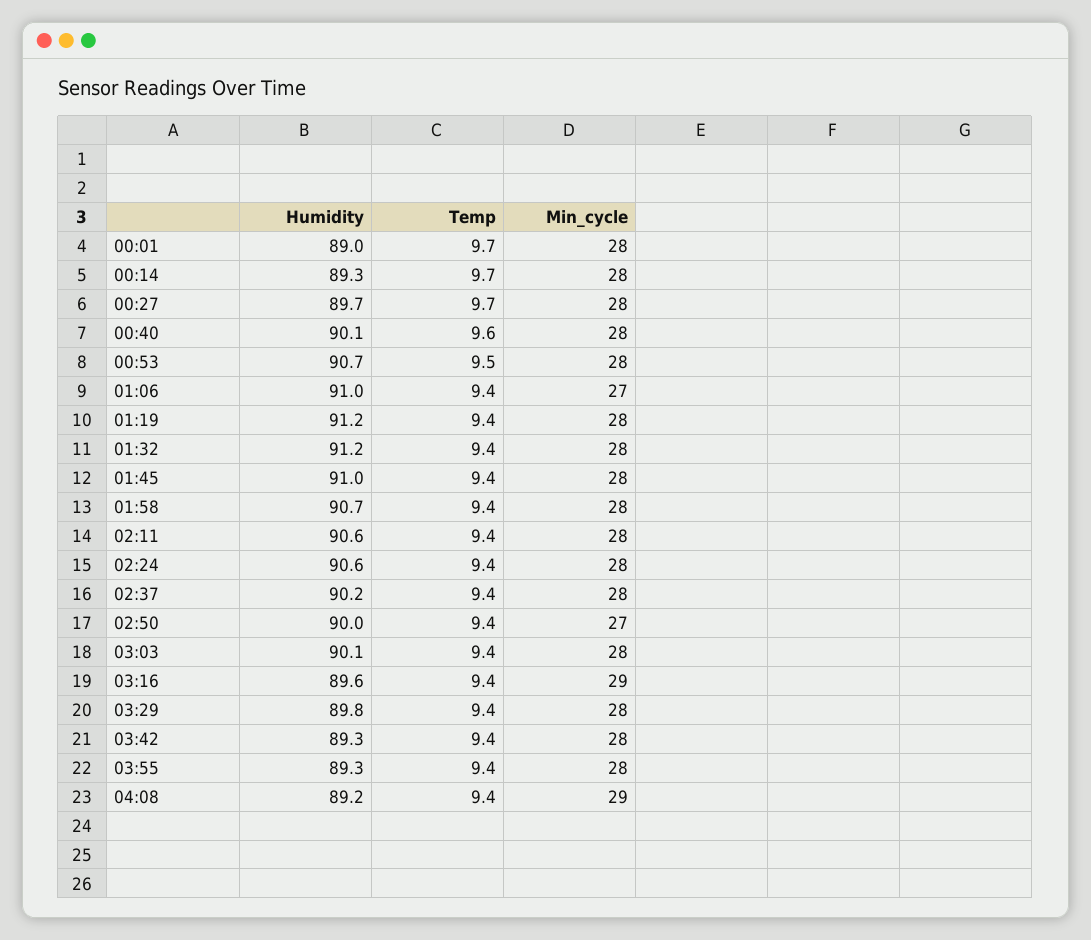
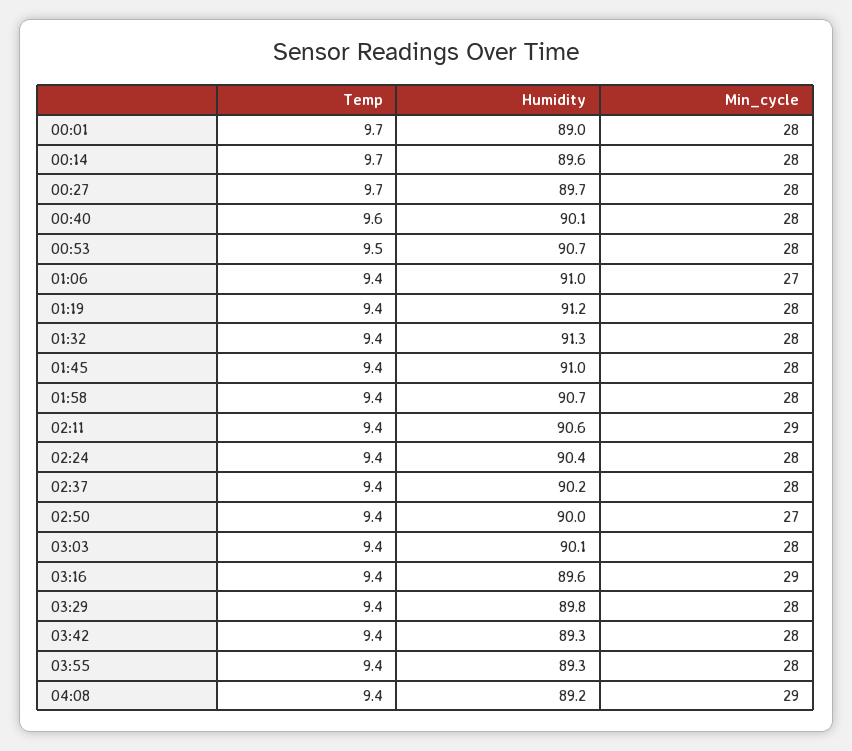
Humidity, 00:14: 89.3 -> 89.6
Humidity, 01:32: 91.2 -> 91.3
Min_cycle, 02:11: 28 -> 29
Humidity, 02:24: 90.6 -> 90.4

